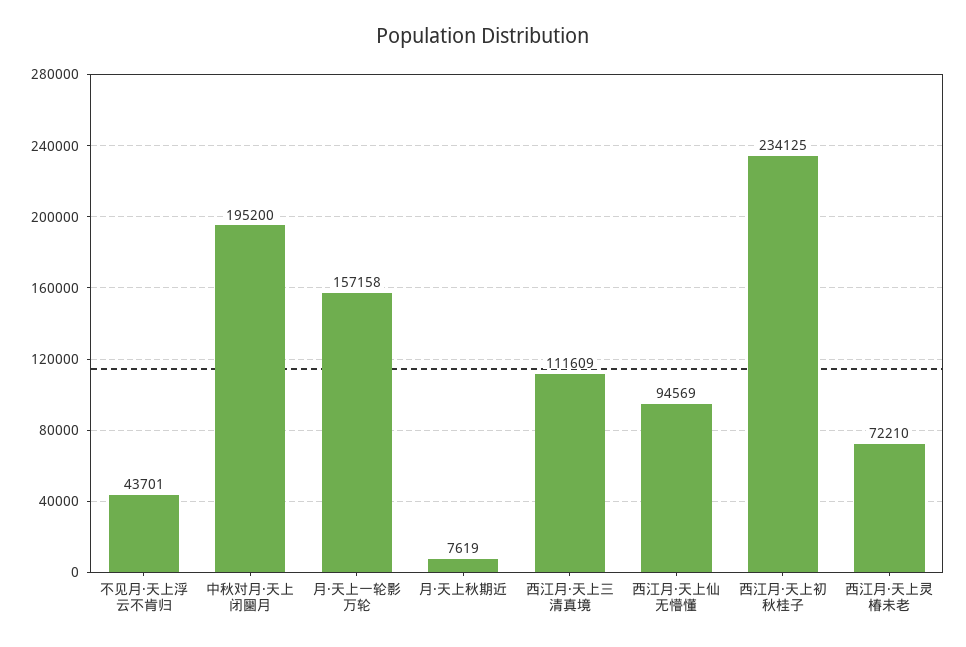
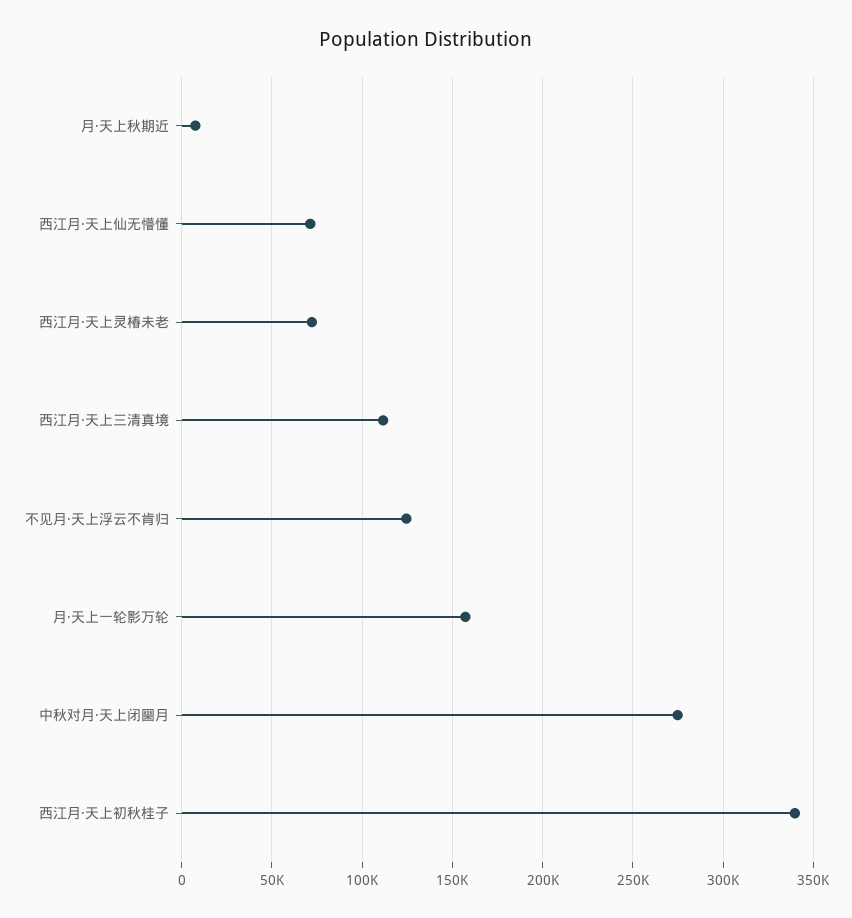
不见月·天上浮云不肯归: 43701 -> 125000
中秋对月·天上闭圞月: 195200 -> 275000
西江月·天上仙无懵懂: 94569 -> 70000
西江月·天上初秋桂子: 234125 -> 340000

